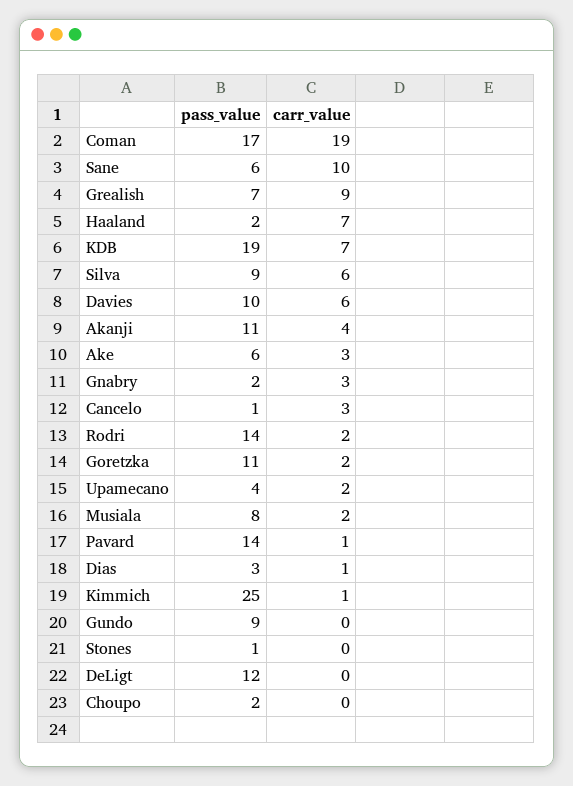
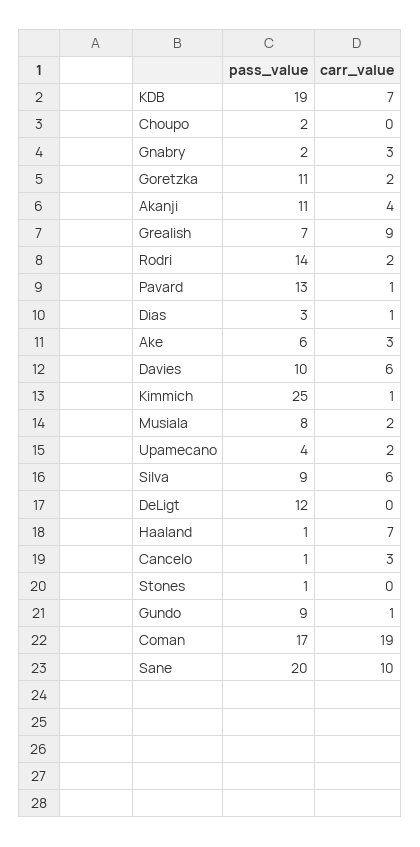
pass_value, Sane: 6 -> 20
pass_value, Haaland: 2 -> 1
pass_value, Pavard: 14 -> 13
carr_value, Gundo: 0 -> 1

